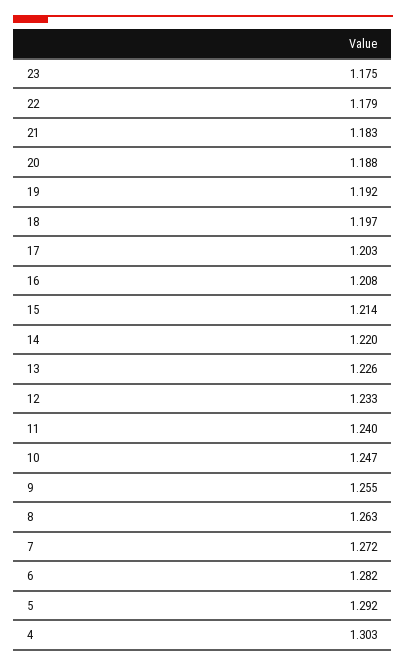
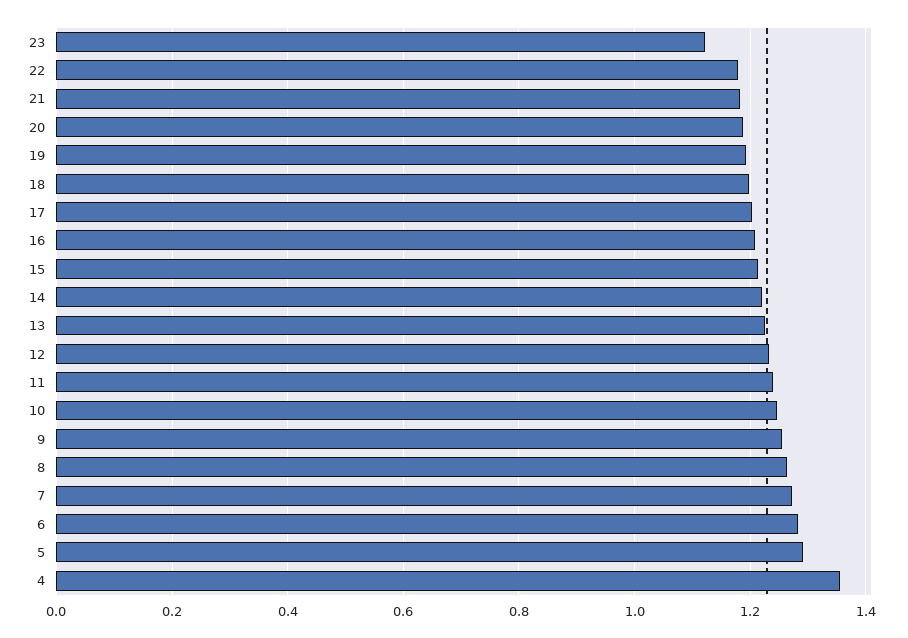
23: 1.175 -> 1.12
4: 1.303 -> 1.36

